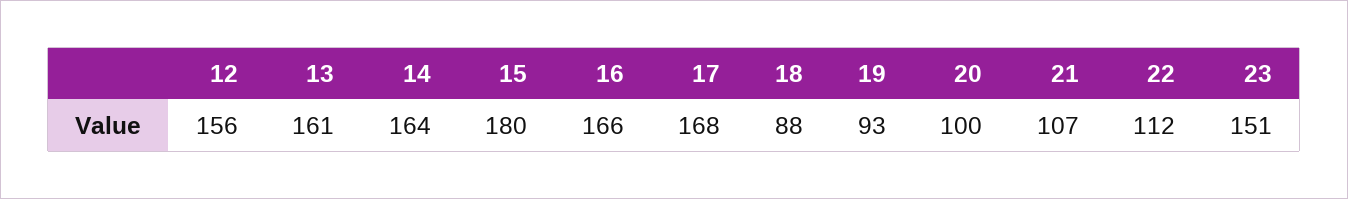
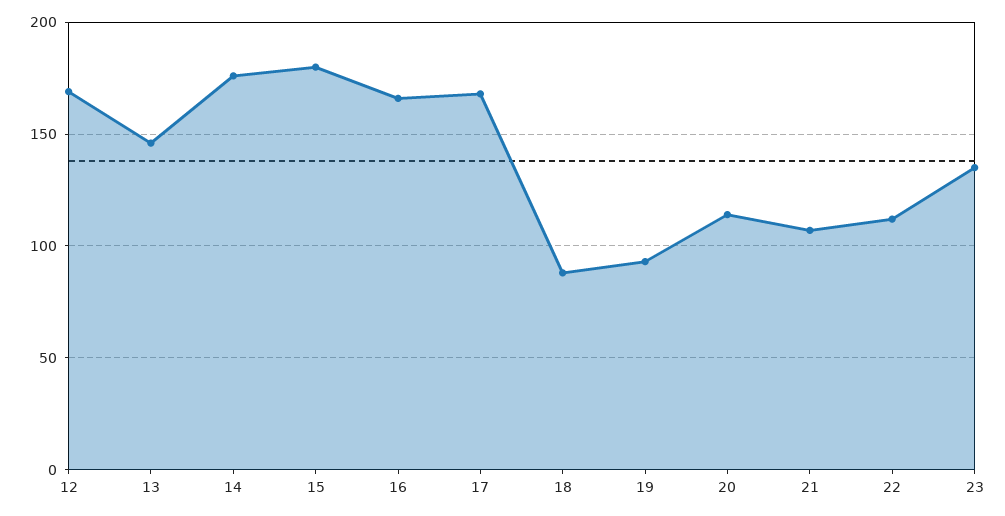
12: 156 -> 170
13: 161 -> 145
14: 164 -> 175
20: 100 -> 115
23: 151 -> 135

